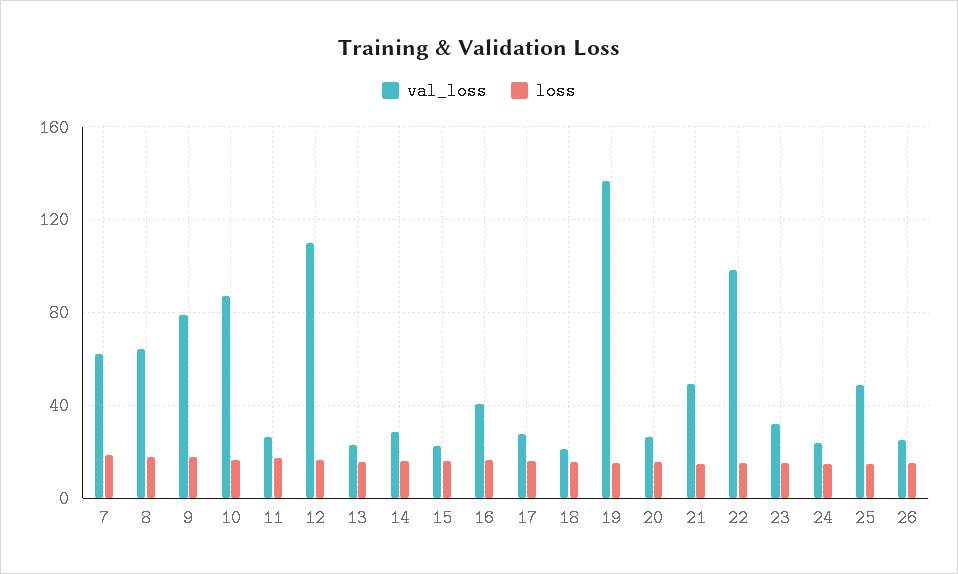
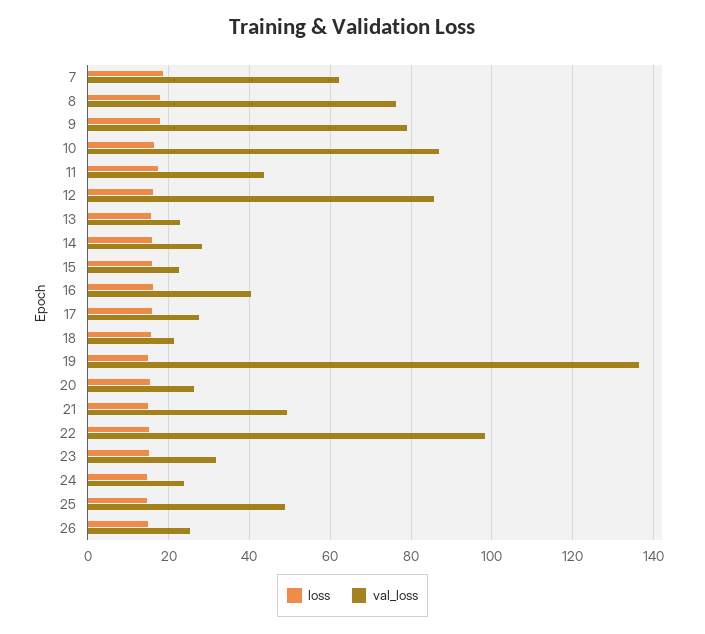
val_loss, 8: 65 -> 76
val_loss, 11: 25 -> 44
val_loss, 12: 110 -> 86

